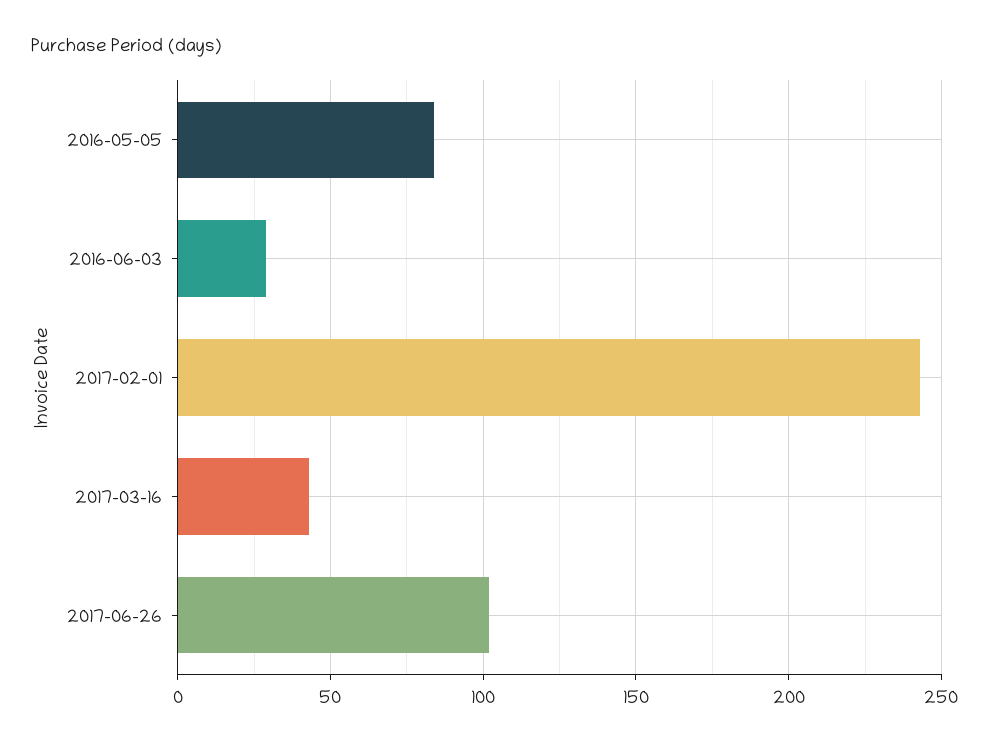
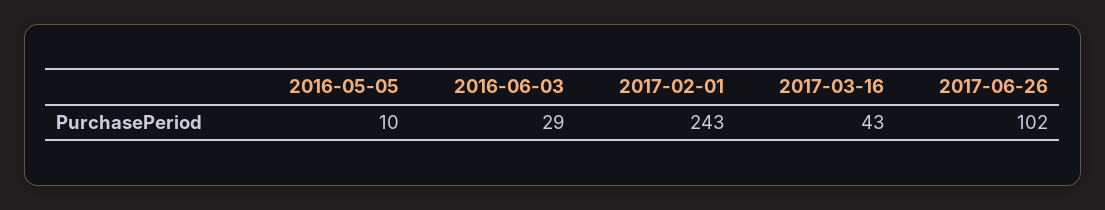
2016-05-05: 85 -> 10

